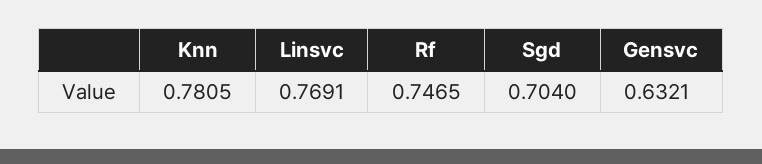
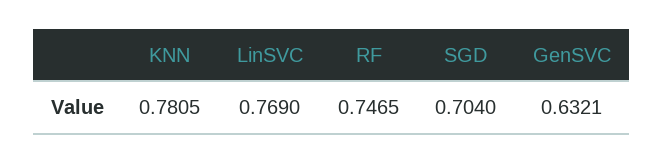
Linsvc: 0.7691 -> 0.769

